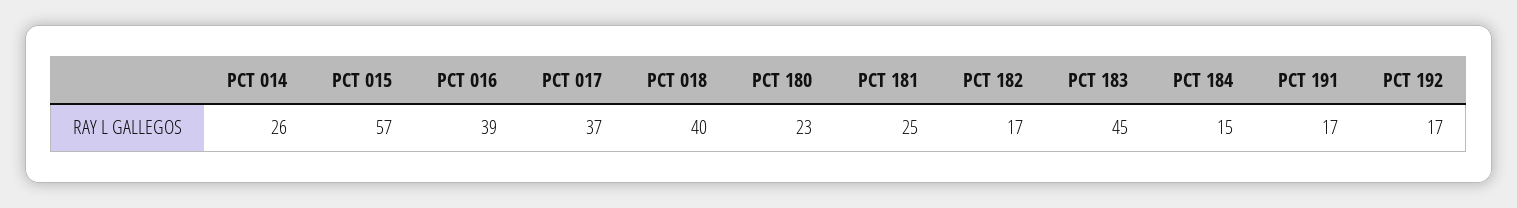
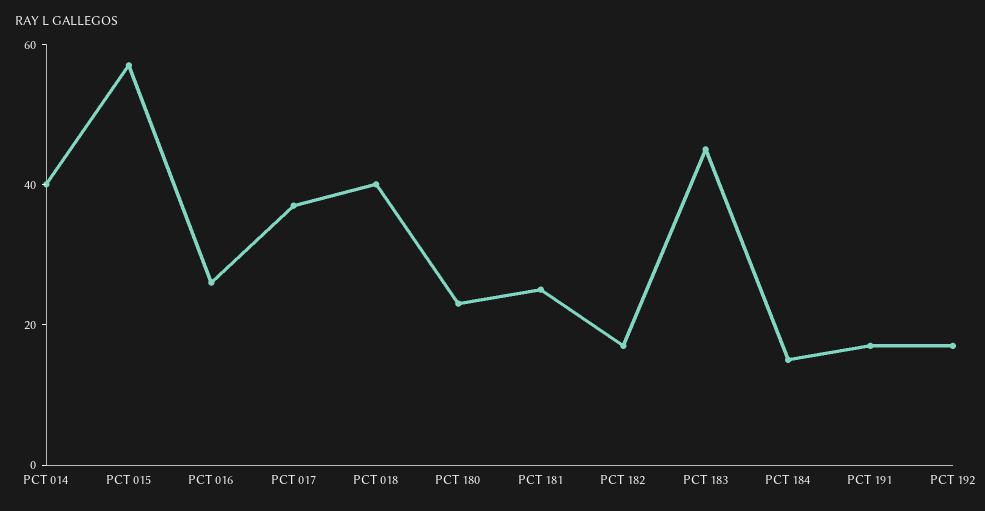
PCT 014: 26 -> 40
PCT 016: 39 -> 25

